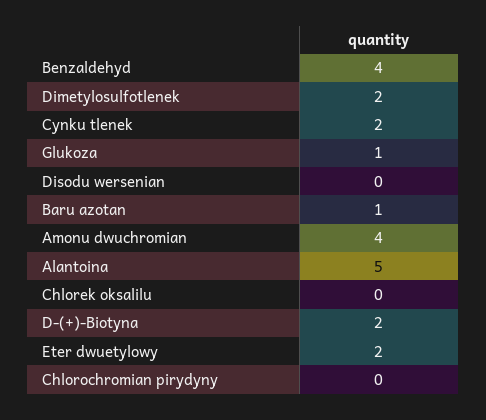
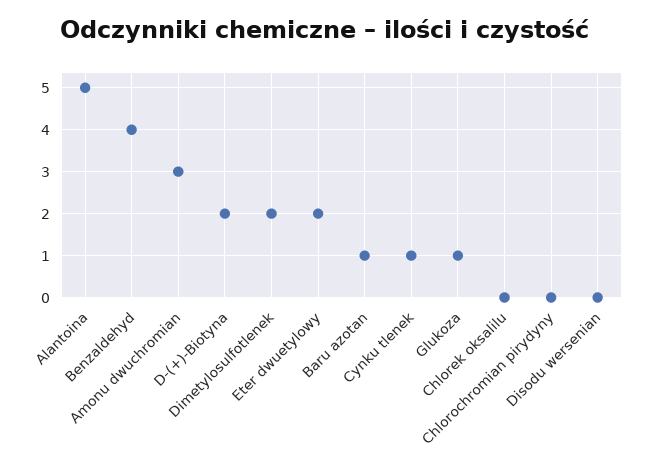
Cynku tlenek: 2 -> 1
Amonu dwuchromian: 4 -> 3

